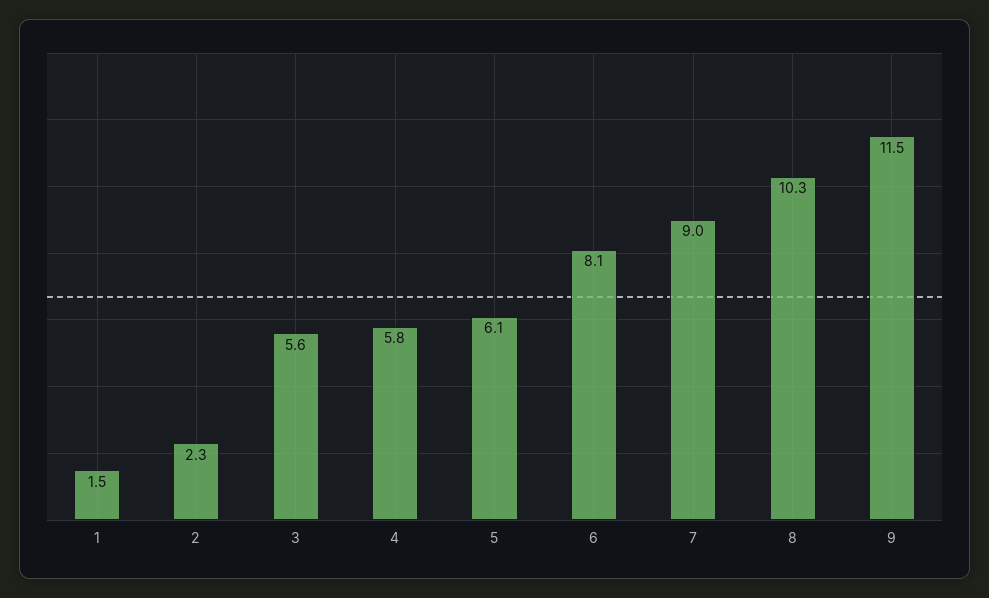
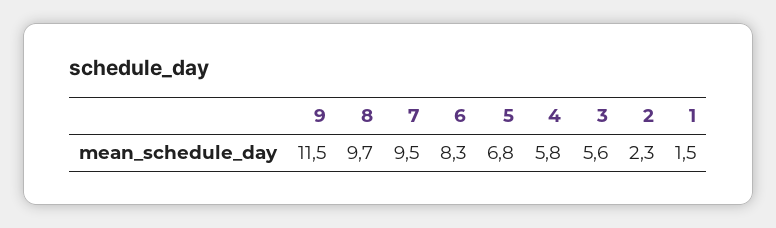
5: 6.1 -> 6.8
6: 8.1 -> 8.3
7: 9 -> 9.5
8: 10.3 -> 9.7

